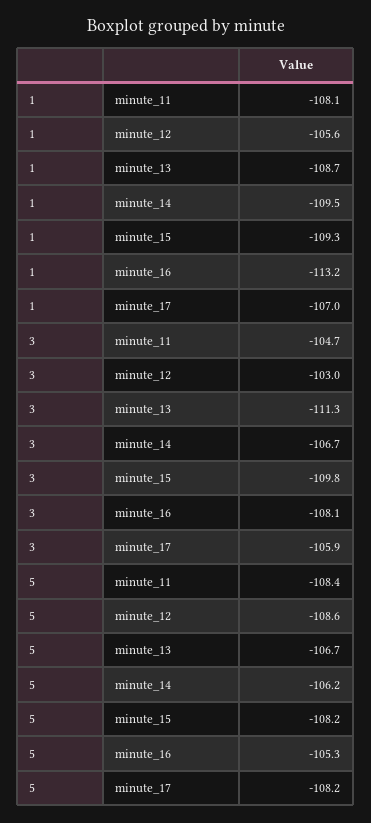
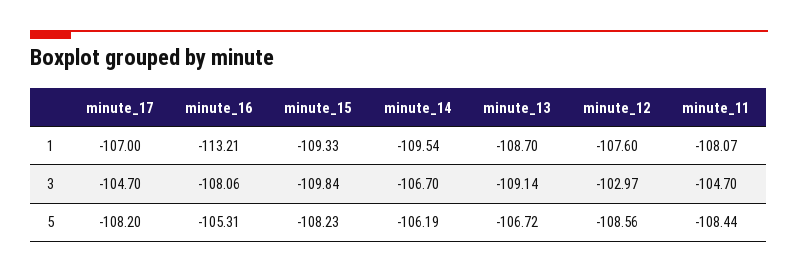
1, minute_12: -105.6 -> -107.6
3, minute_13: -111.3 -> -109.14
3, minute_17: -105.9 -> -104.7

